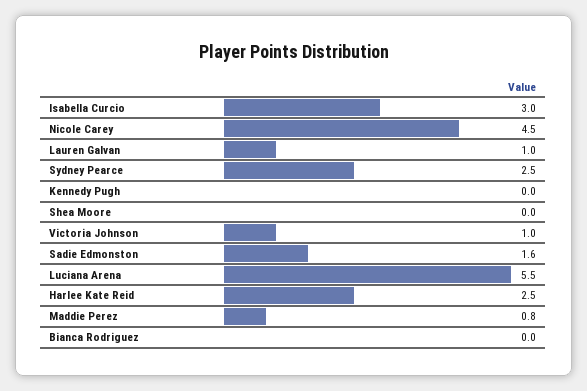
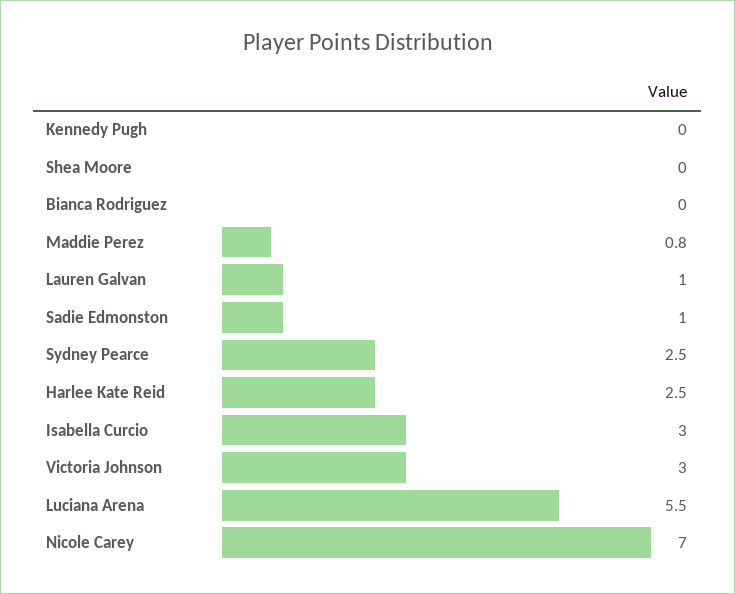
Nicole Carey: 4.5 -> 7
Victoria Johnson: 1 -> 3
Sadie Edmonston: 1.6 -> 1

